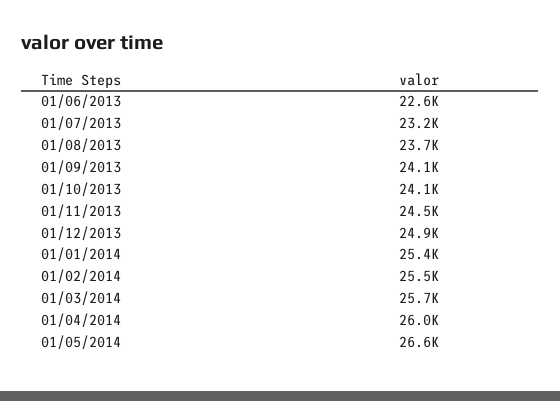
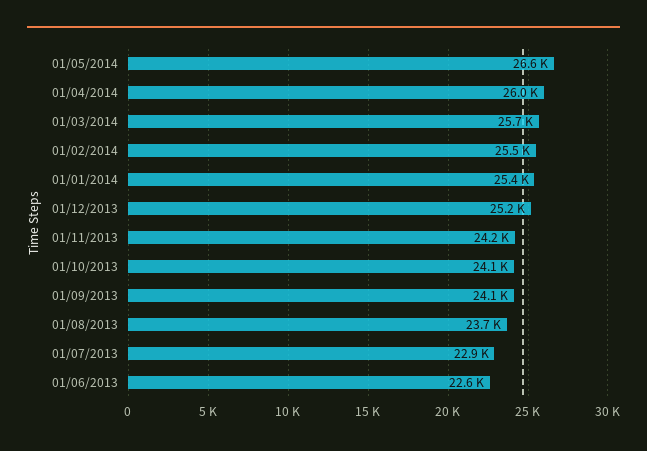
01/07/2013: 23200 -> 22900
01/11/2013: 24500 -> 24200
01/12/2013: 24900 -> 25200

